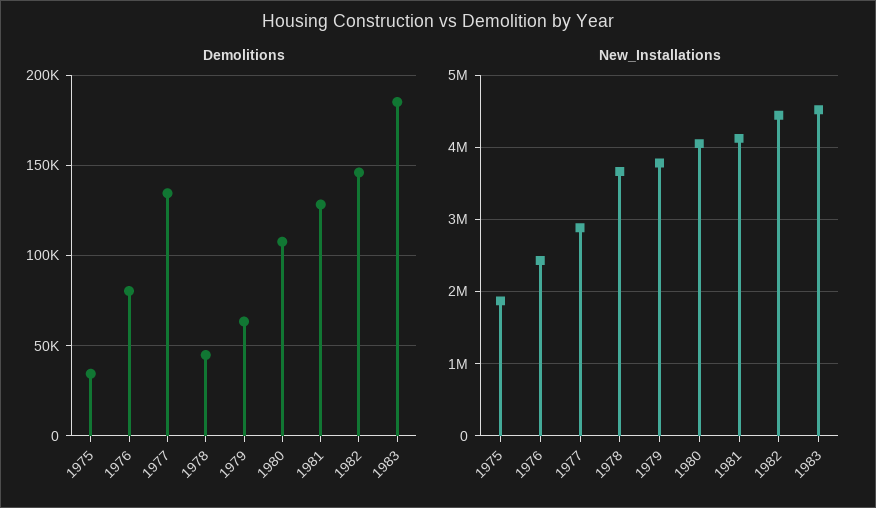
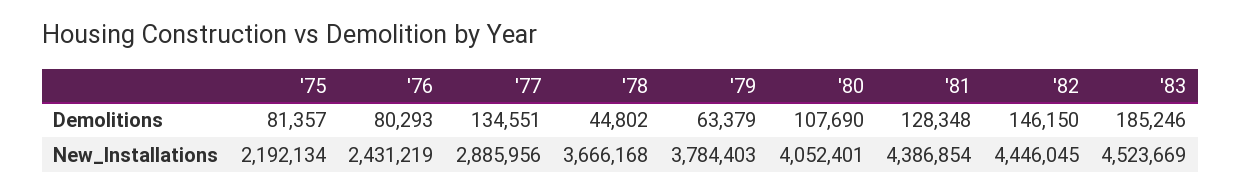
Demolitions, 1975: 35000 -> 81357
New_Installations, 1975: 1900000 -> 2192134
New_Installations, 1981: 4100000 -> 4386854

